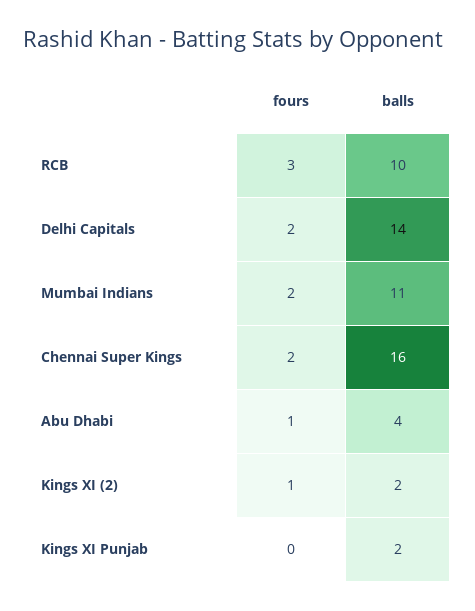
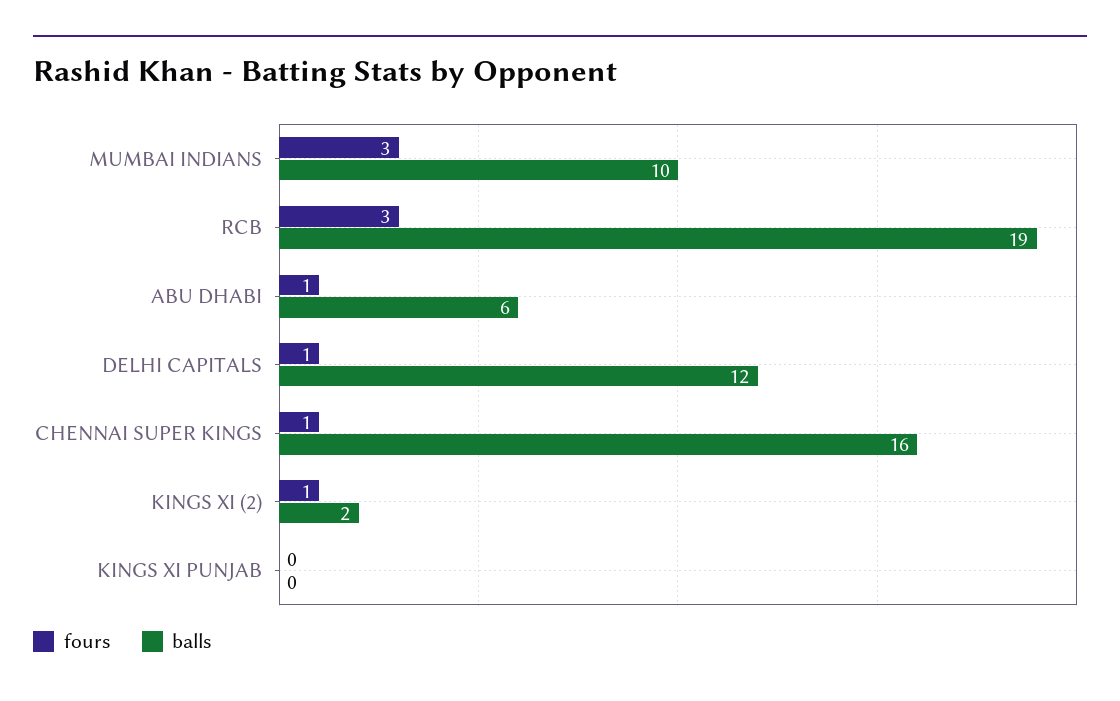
balls, RCB: 10 -> 19
fours, Delhi Capitals: 2 -> 1
balls, Delhi Capitals: 14 -> 12
fours, Mumbai Indians: 2 -> 3
balls, Mumbai Indians: 11 -> 10
fours, Chennai Super Kings: 2 -> 1
balls, Abu Dhabi: 4 -> 6
balls, Kings XI Punjab: 2 -> 0

